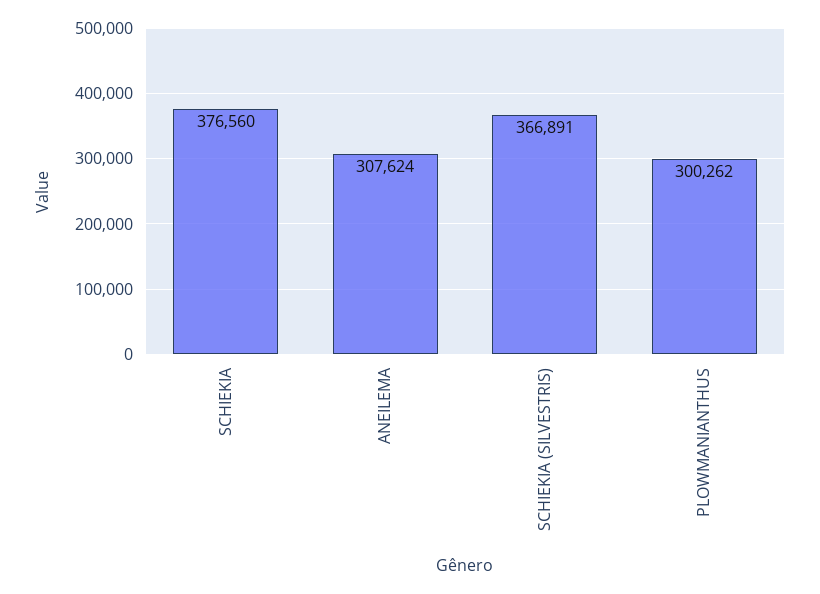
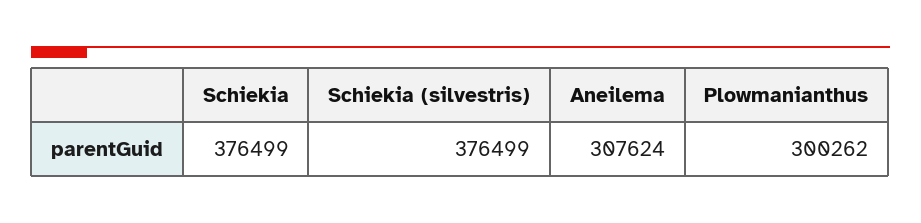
SCHIEKIA: 376560 -> 376499
SCHIEKIA (SILVESTRIS): 366891 -> 376499

